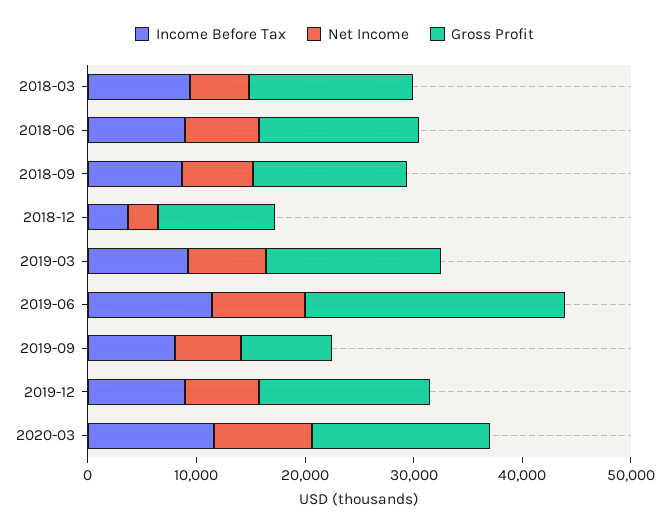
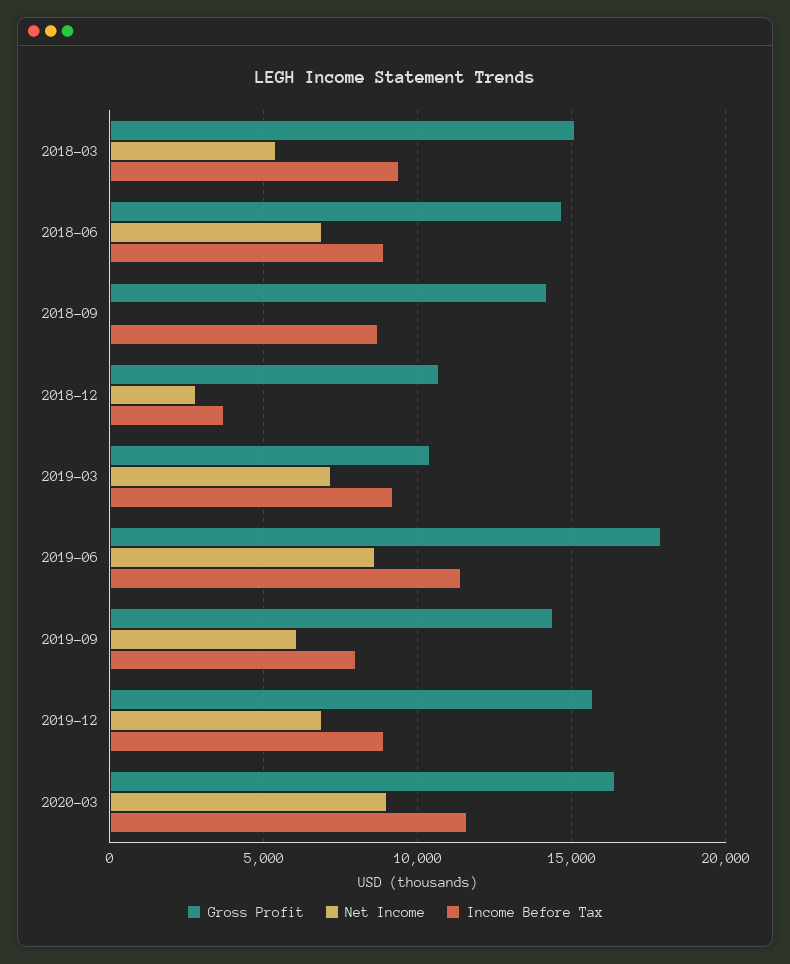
Net Income, 2018-09: 6000 -> 0
Gross Profit, 2019-03: 16000 -> 10500
Gross Profit, 2019-06: 24000 -> 18000
Gross Profit, 2019-09: 8000 -> 14500

